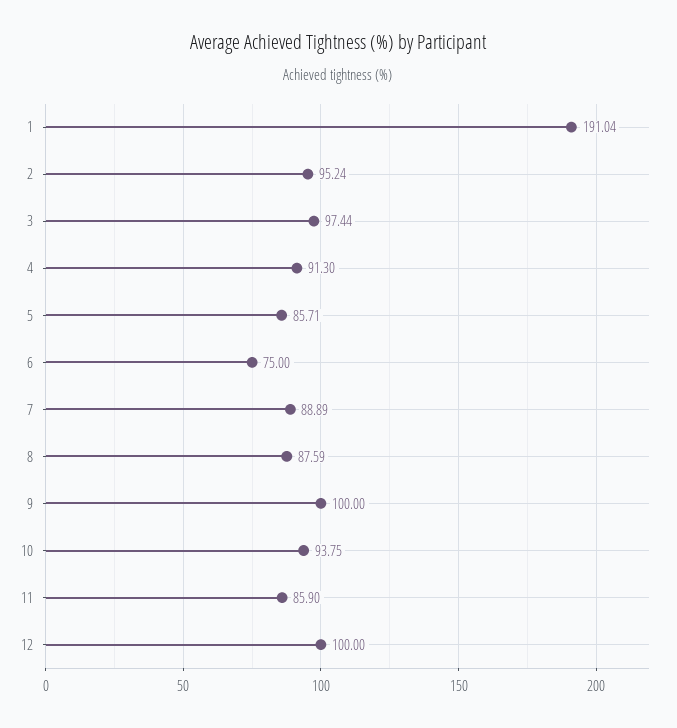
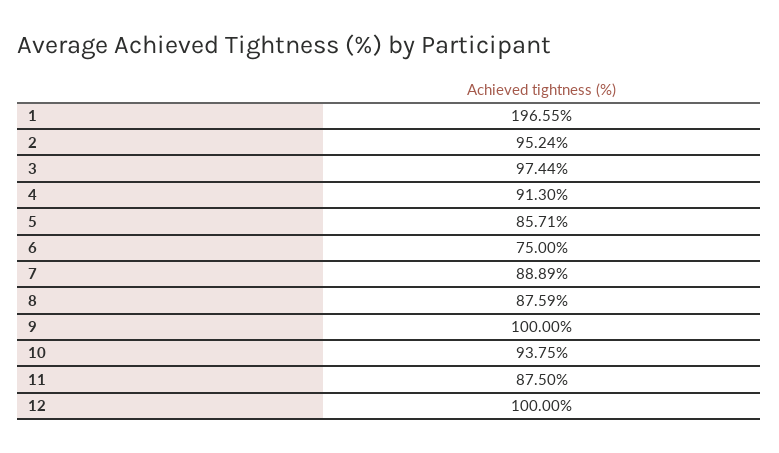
1: 191.04 -> 196.55
11: 85.9 -> 87.5

